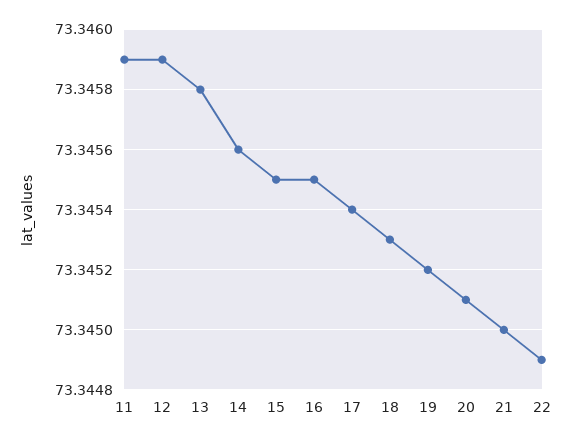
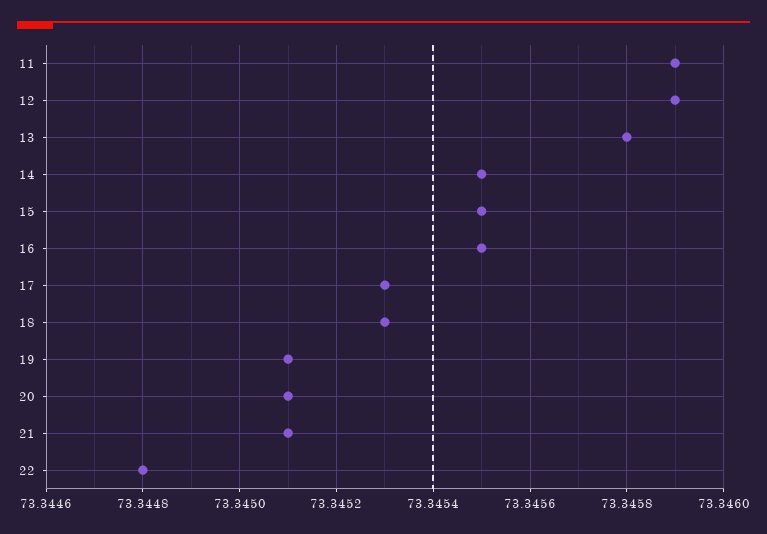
14: 73.3456 -> 73.3455
17: 73.3454 -> 73.3453
19: 73.3452 -> 73.3451
21: 73.345 -> 73.3451
22: 73.3449 -> 73.3448

